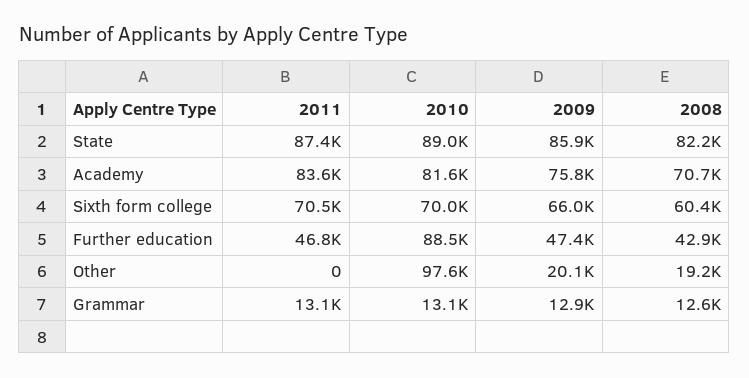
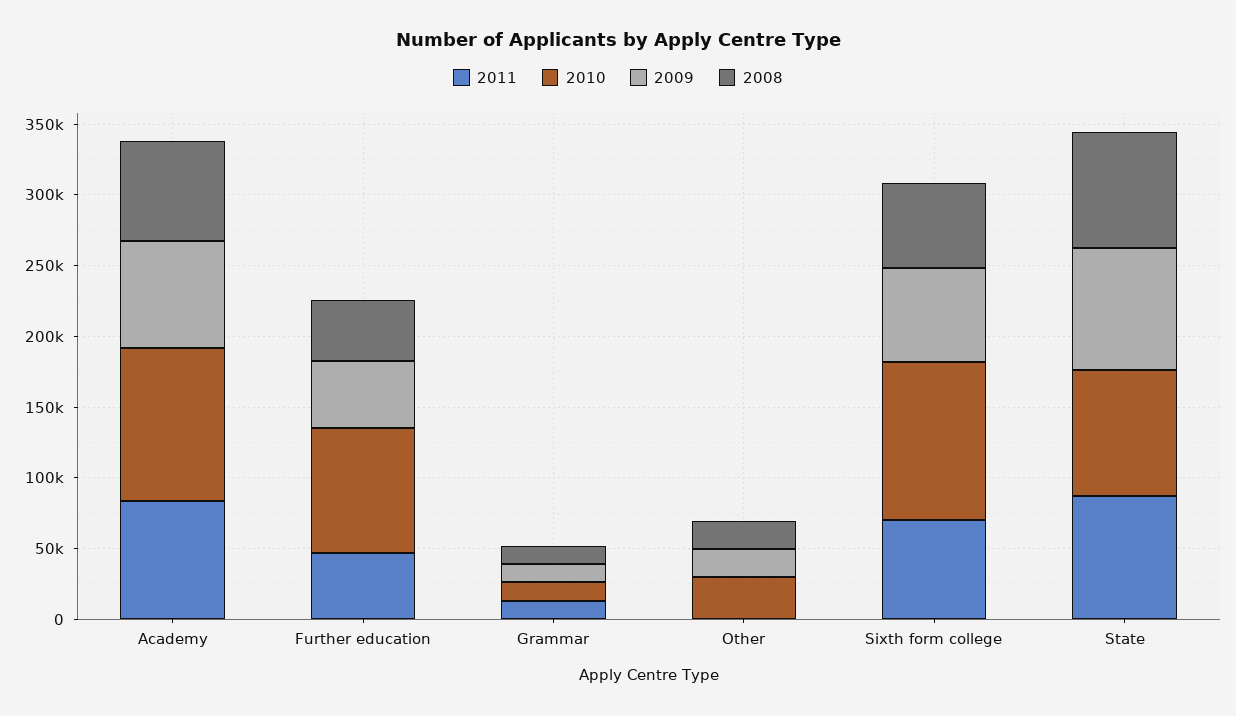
2010, Academy: 81600 -> 110000
2010, Sixth form college: 70000 -> 110000
2010, Other: 97600 -> 30000

